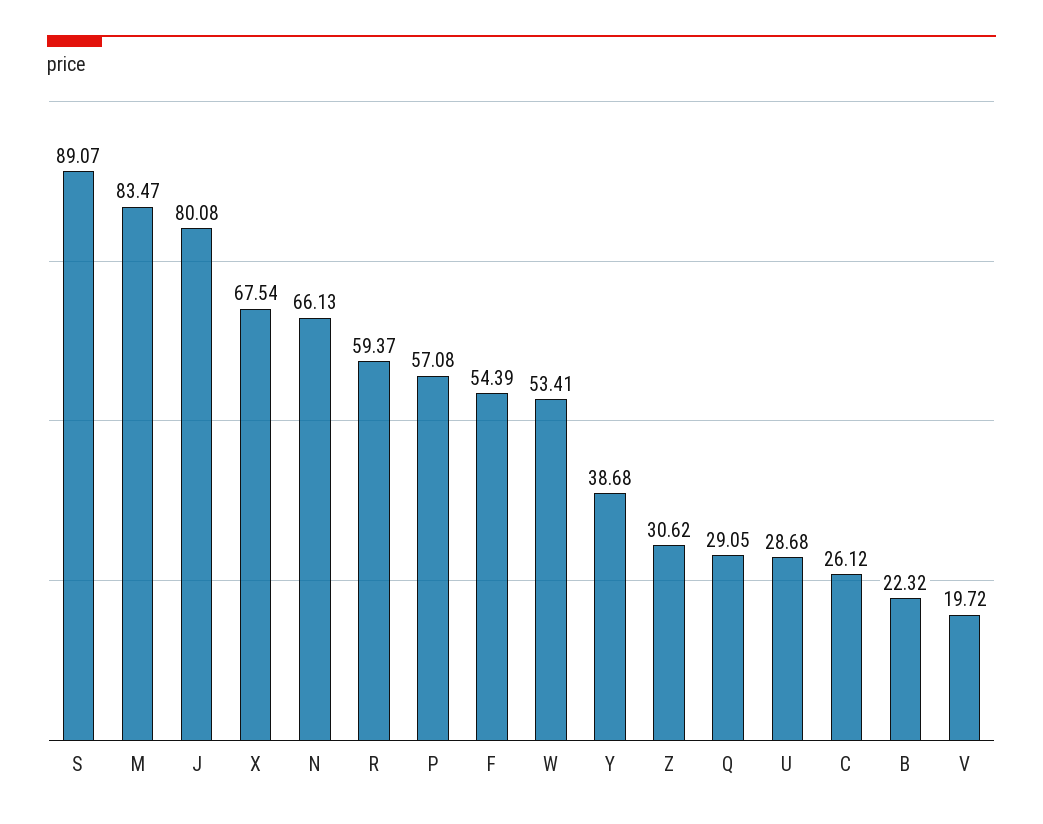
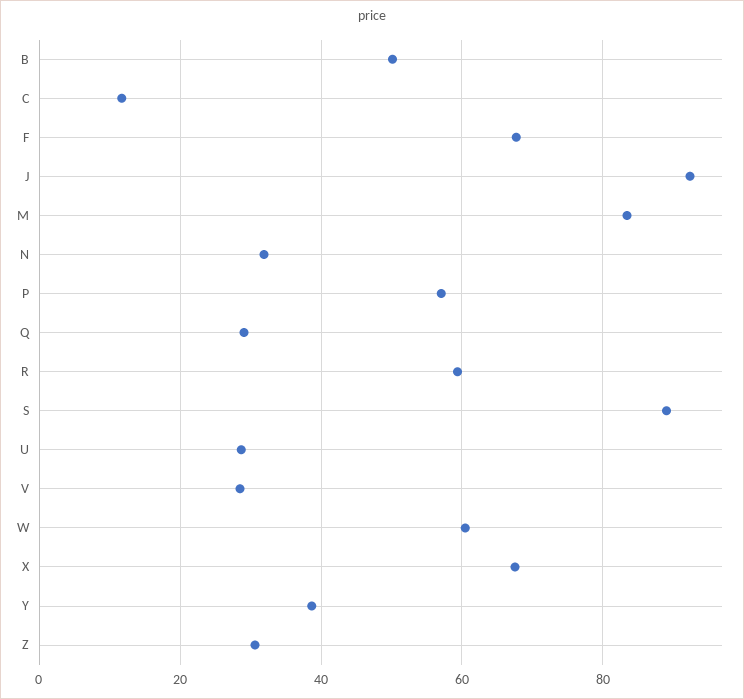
J: 80.08 -> 92
N: 66.13 -> 32
F: 54.39 -> 68
W: 53.41 -> 60
C: 26.12 -> 12
B: 22.32 -> 50
V: 19.72 -> 28

